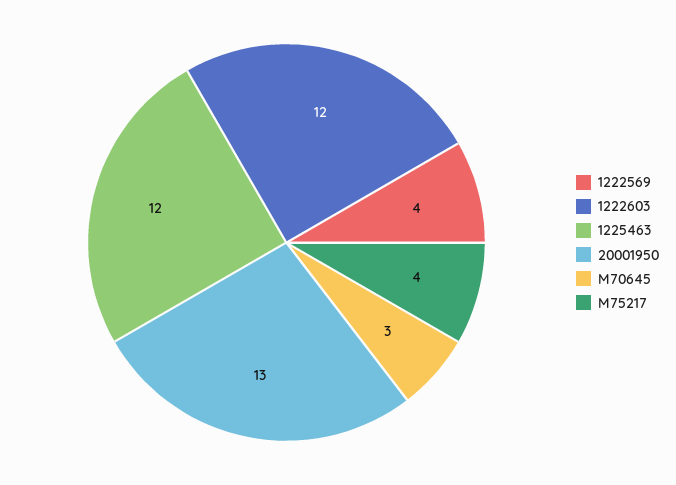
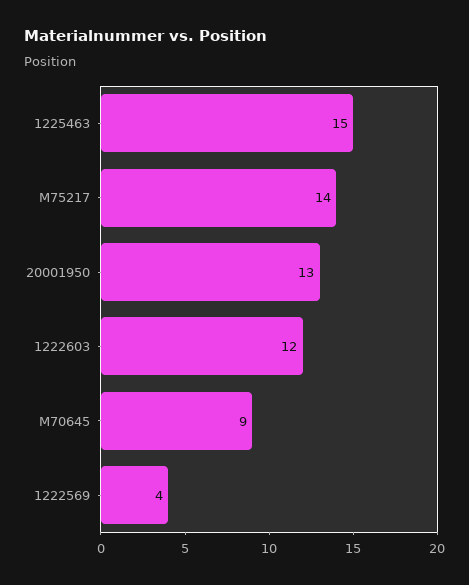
1225463: 12 -> 15
M70645: 3 -> 9
M75217: 4 -> 14

